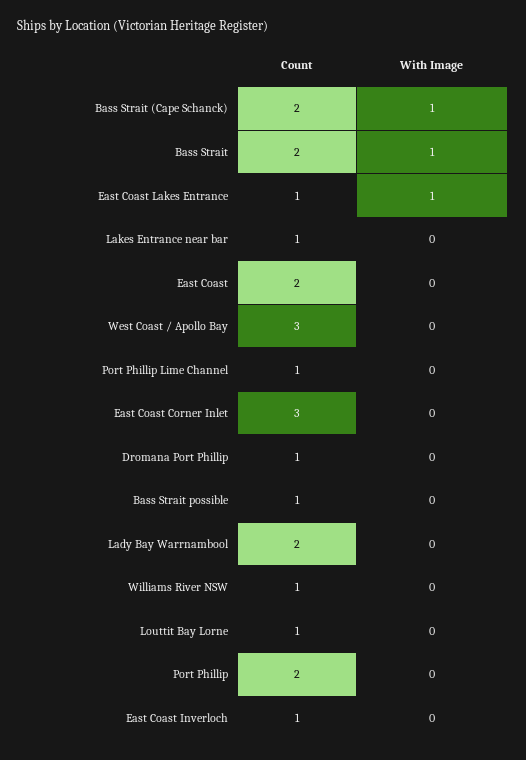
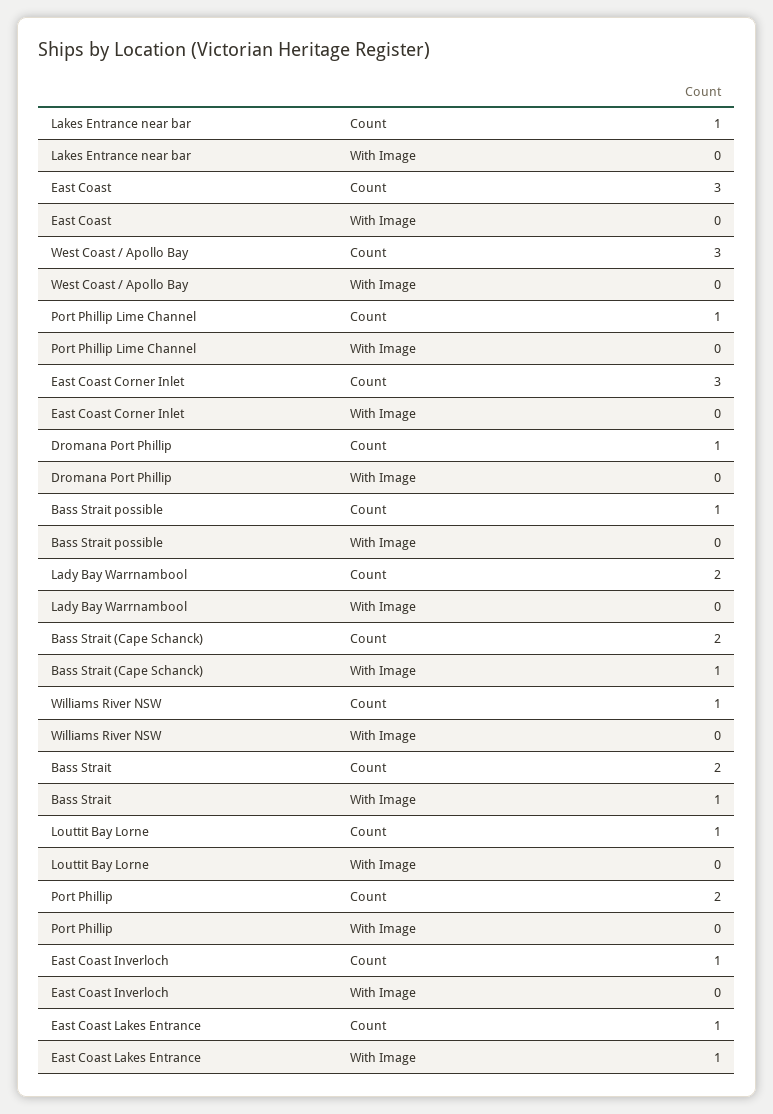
Count, East Coast: 2 -> 3

